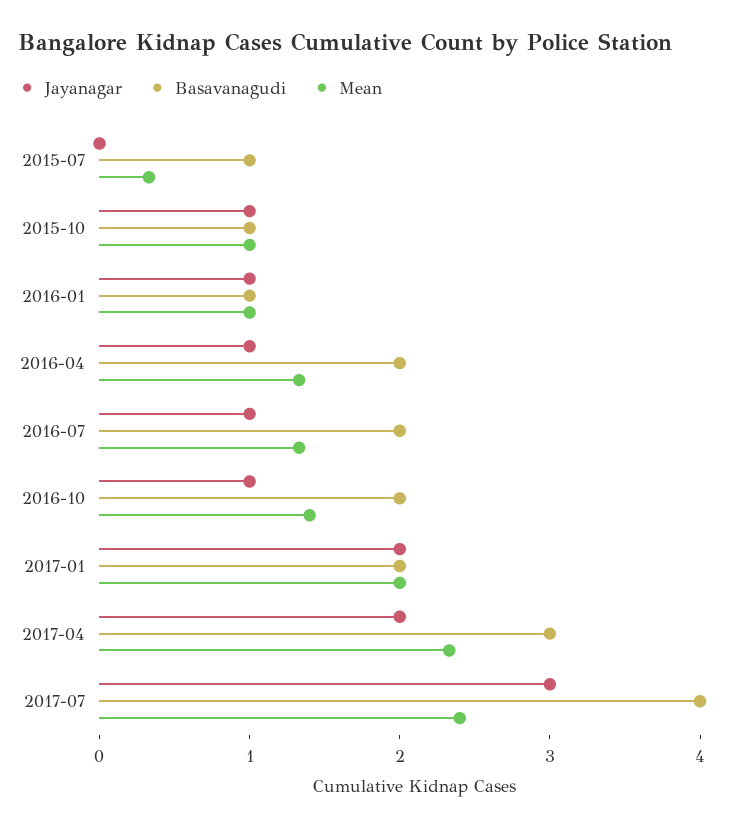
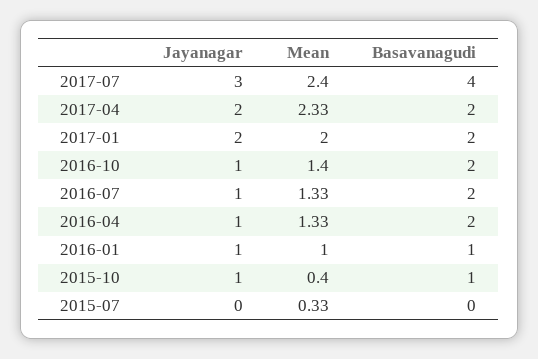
Basavanagudi, 2015-07: 1 -> 0
Mean, 2015-10: 1 -> 0.4
Basavanagudi, 2017-04: 3 -> 2

